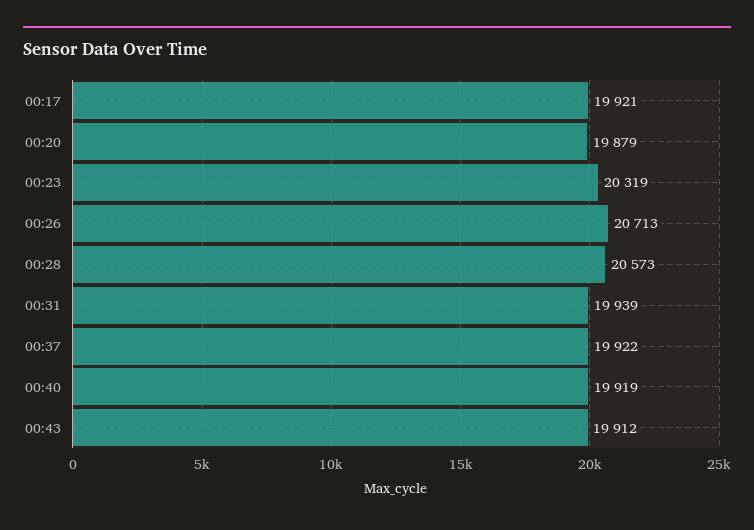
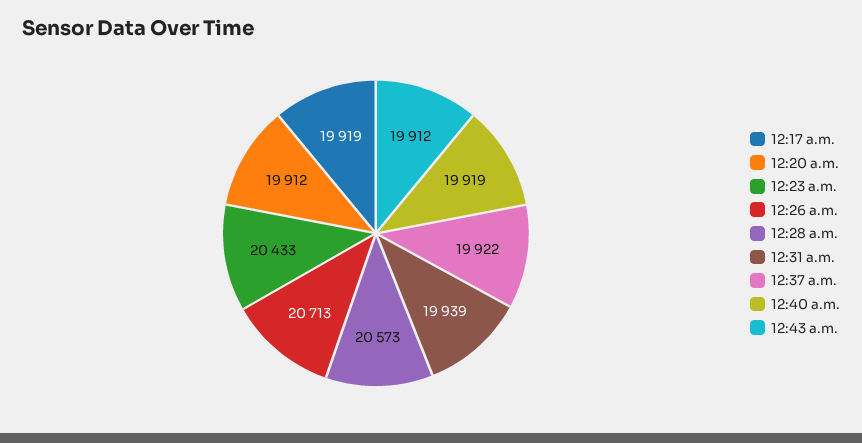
00:17: 19921 -> 19919
00:20: 19879 -> 19912
00:23: 20319 -> 20433

